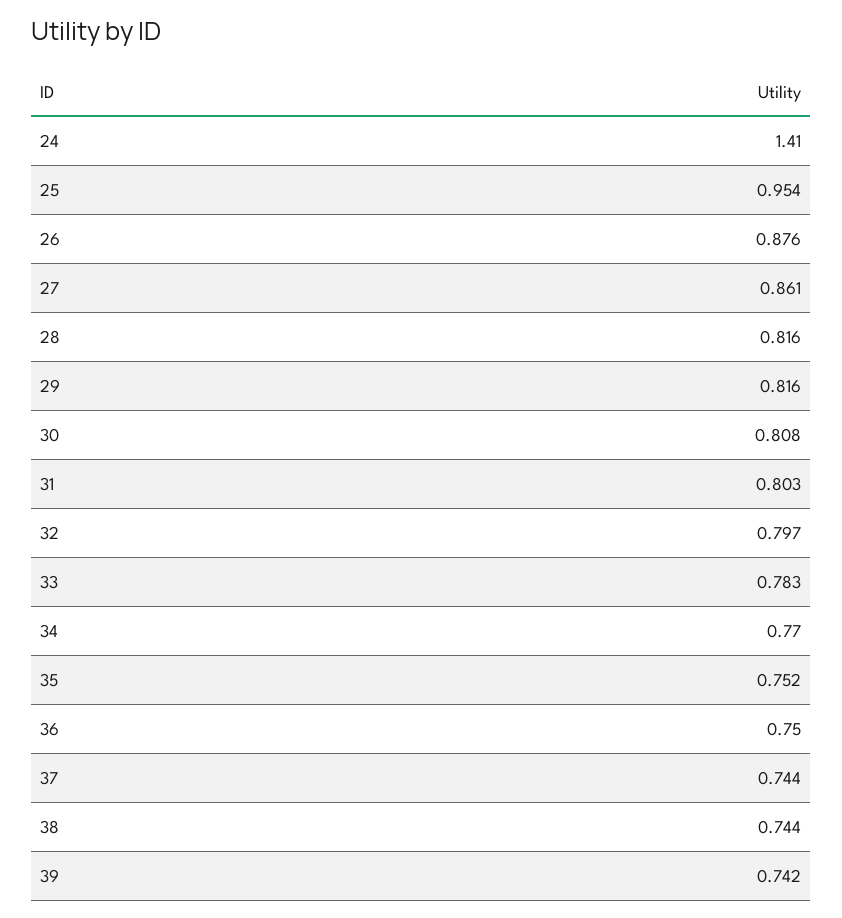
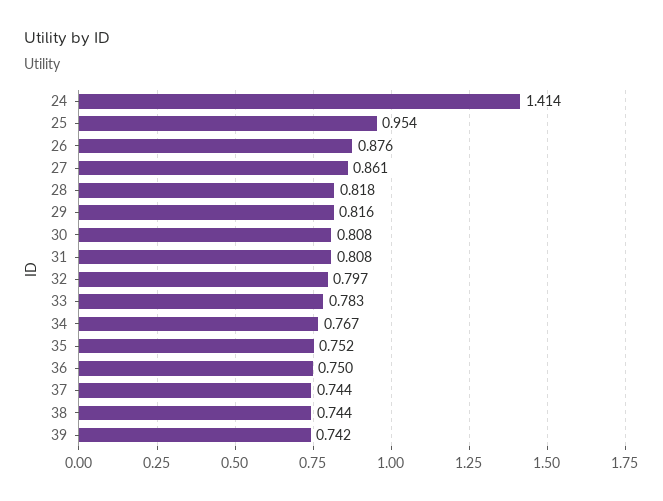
24: 1.41 -> 1.414
28: 0.816 -> 0.818
31: 0.803 -> 0.808
34: 0.77 -> 0.767

